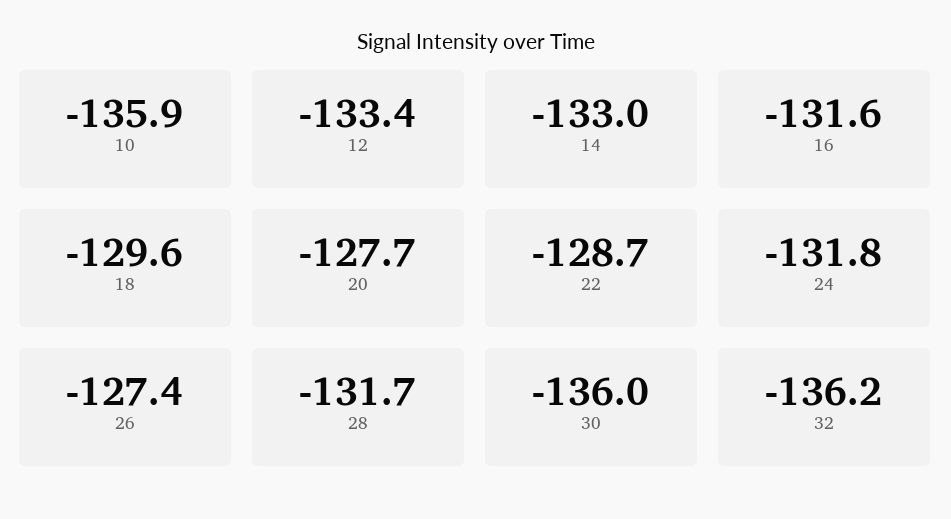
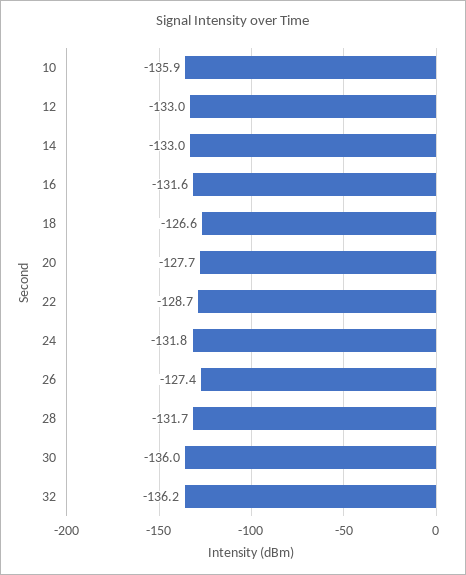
12: -133.4 -> -133
18: -129.6 -> -126.6

